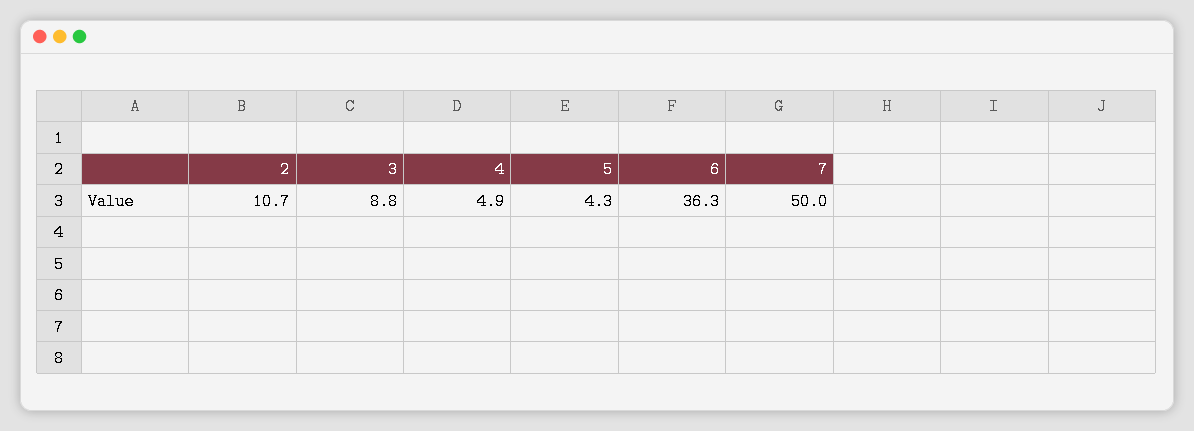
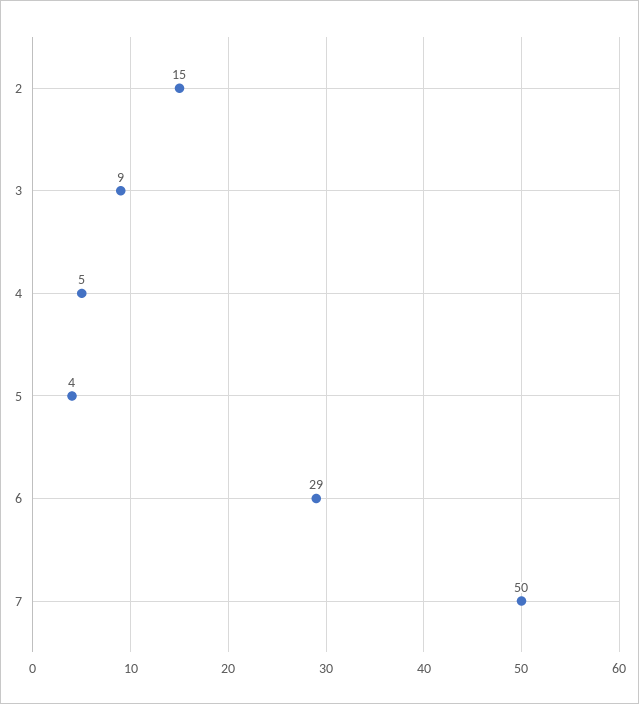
2: 10.7 -> 15
6: 36.3 -> 29

